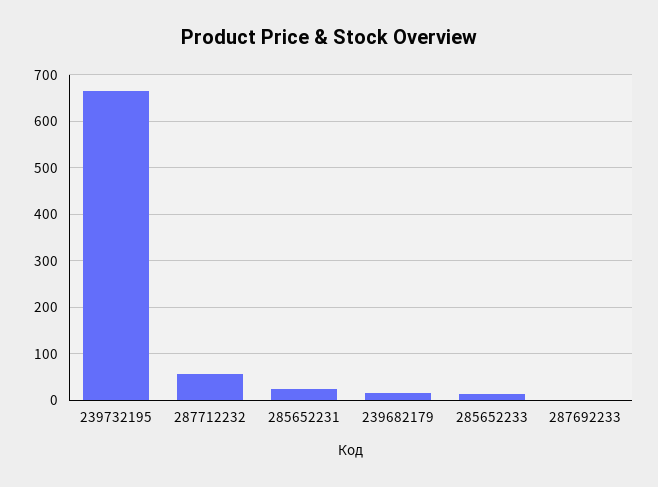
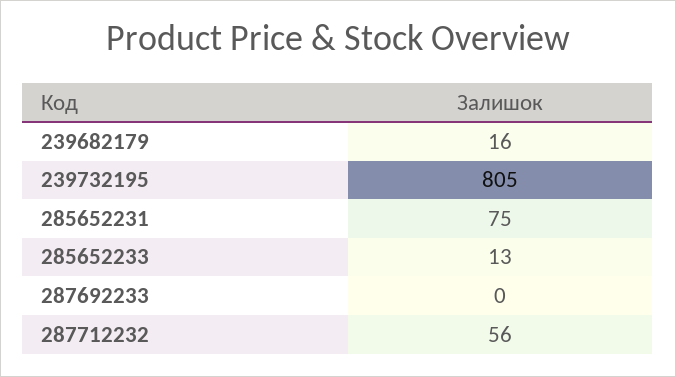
239732195: 660 -> 805
285652231: 20 -> 75

